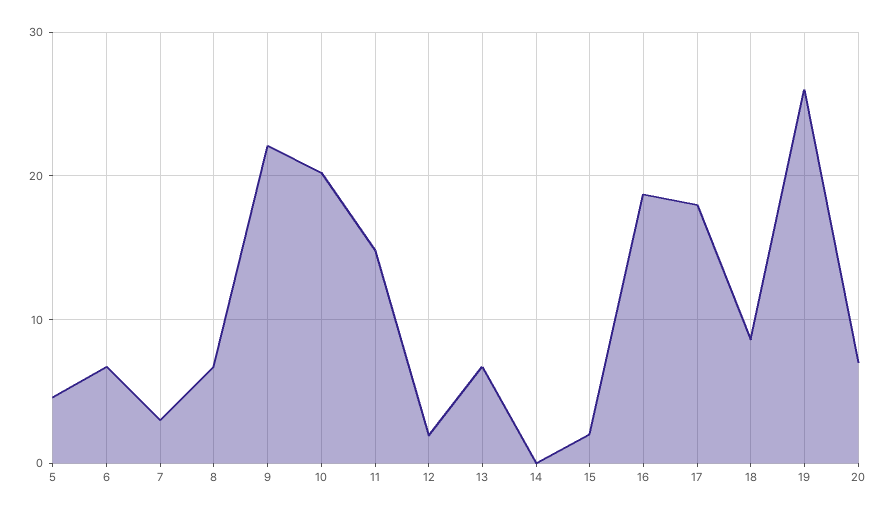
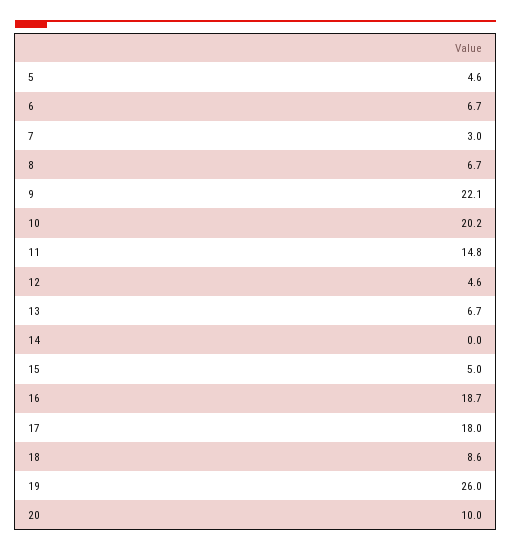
12: 2 -> 4.6
15: 2 -> 5
20: 7 -> 10

